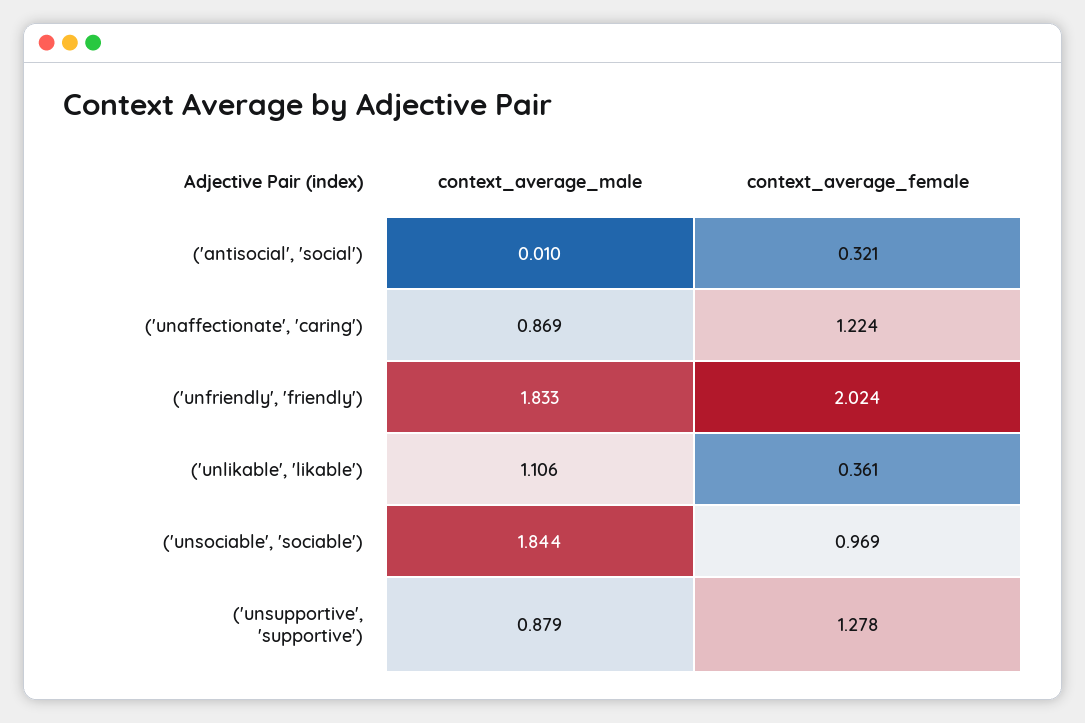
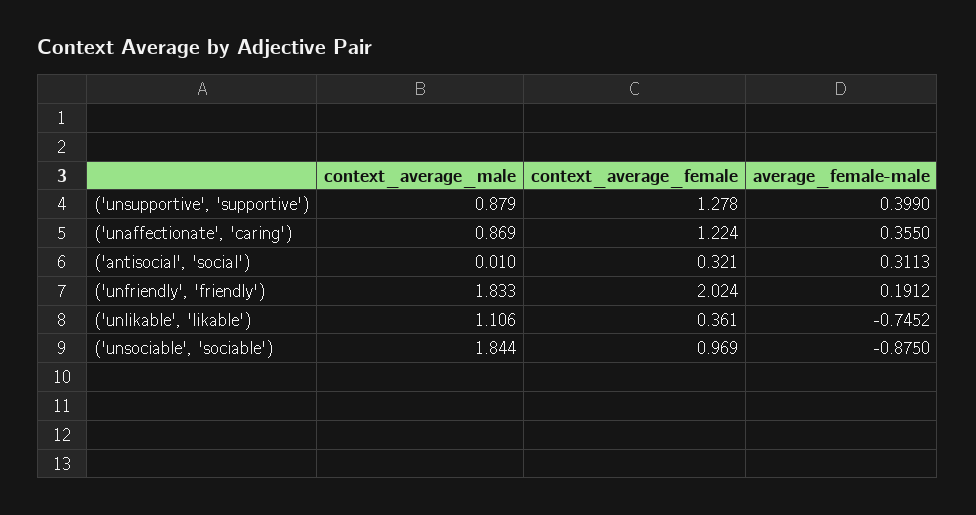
average_female-male, ('unsupportive', 'supportive'): none -> 0.399
average_female-male, ('unaffectionate', 'caring'): none -> 0.355
average_female-male, ('antisocial', 'social'): none -> 0.3113
average_female-male, ('unfriendly', 'friendly'): none -> 0.1912
average_female-male, ('unlikable', 'likable'): none -> -0.7452
average_female-male, ('unsociable', 'sociable'): none -> -0.875

